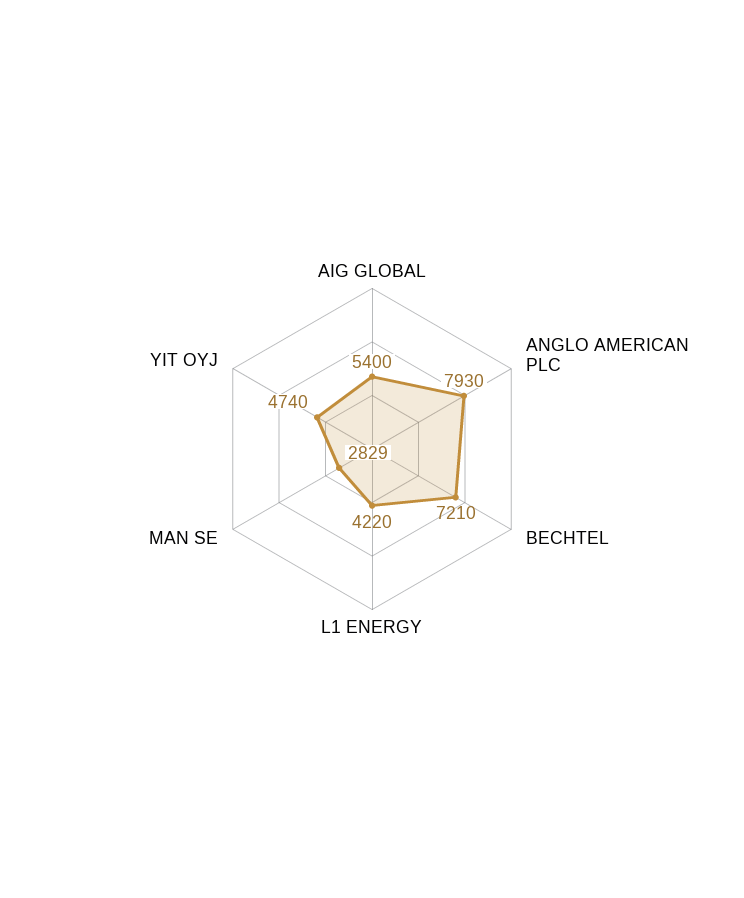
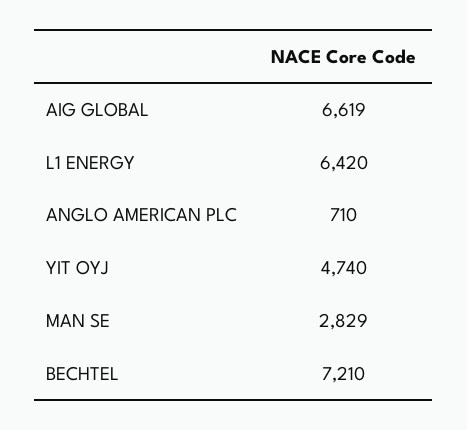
AIG GLOBAL: 5400 -> 6619
ANGLO AMERICAN PLC: 7930 -> 710
L1 ENERGY: 4220 -> 6420

